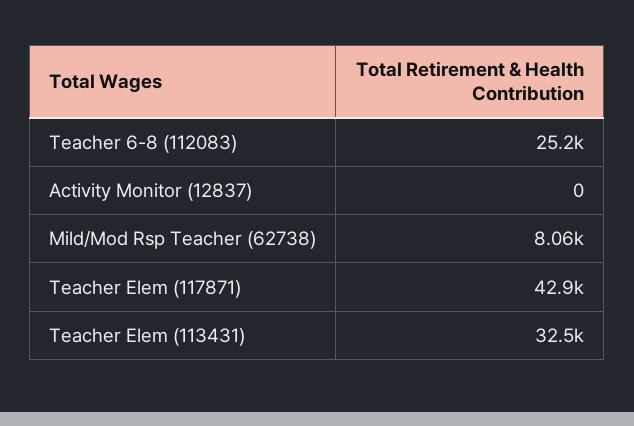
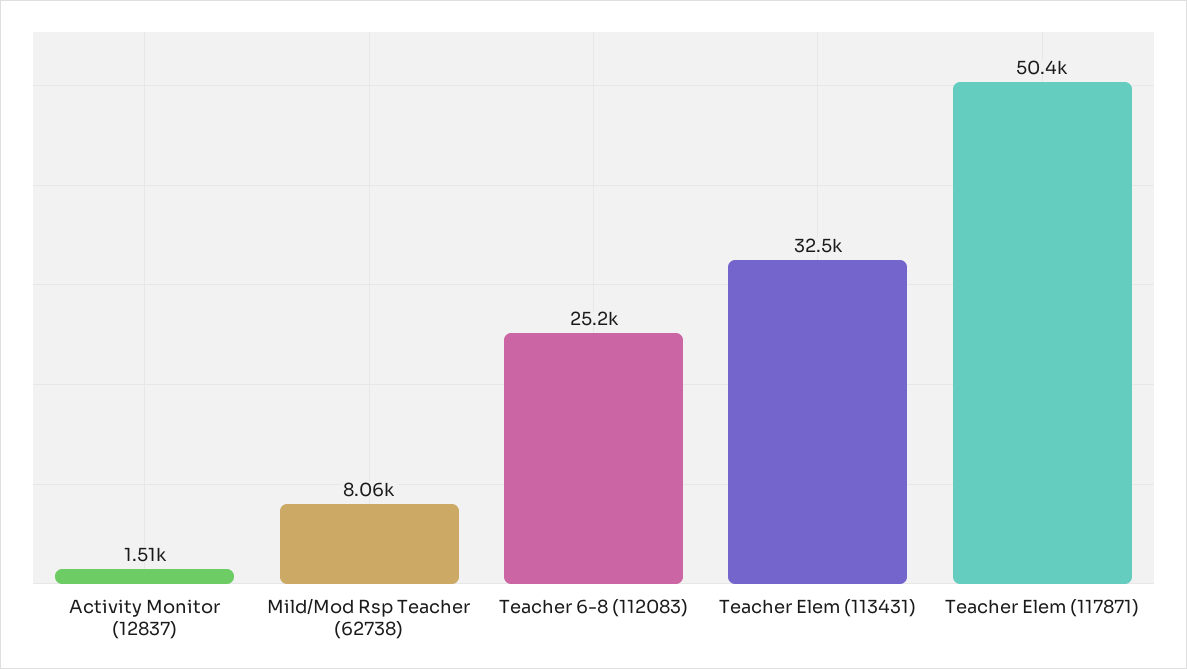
Activity Monitor (12837): 0 -> 1510
Teacher Elem (117871): 42900 -> 50400

